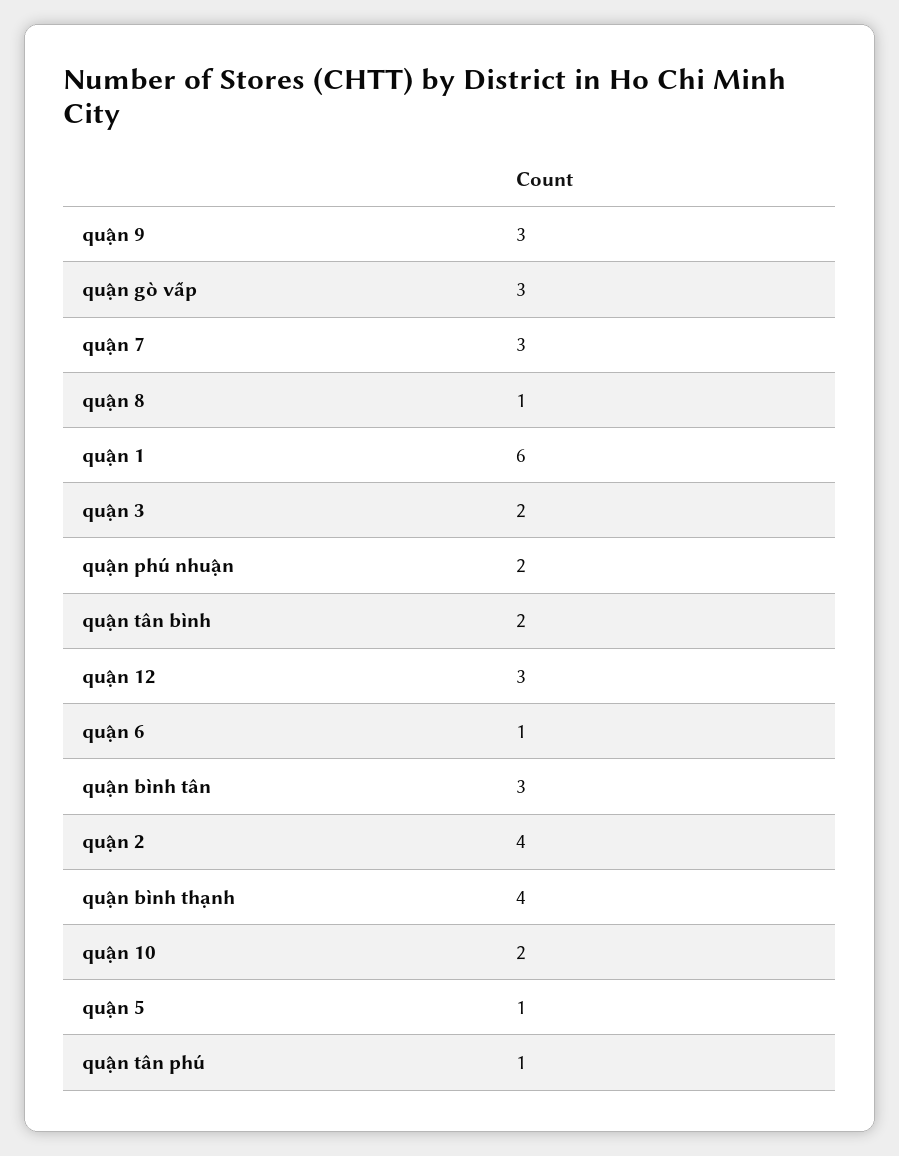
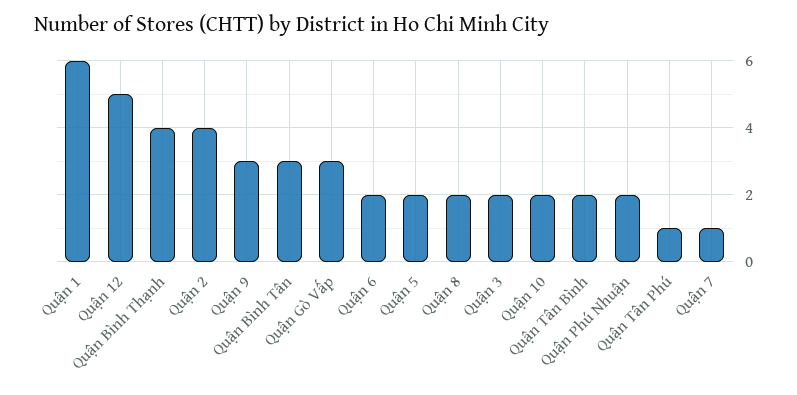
quận 7: 3 -> 1
quận 8: 1 -> 2
quận 12: 3 -> 5
quận 6: 1 -> 2
quận 5: 1 -> 2

